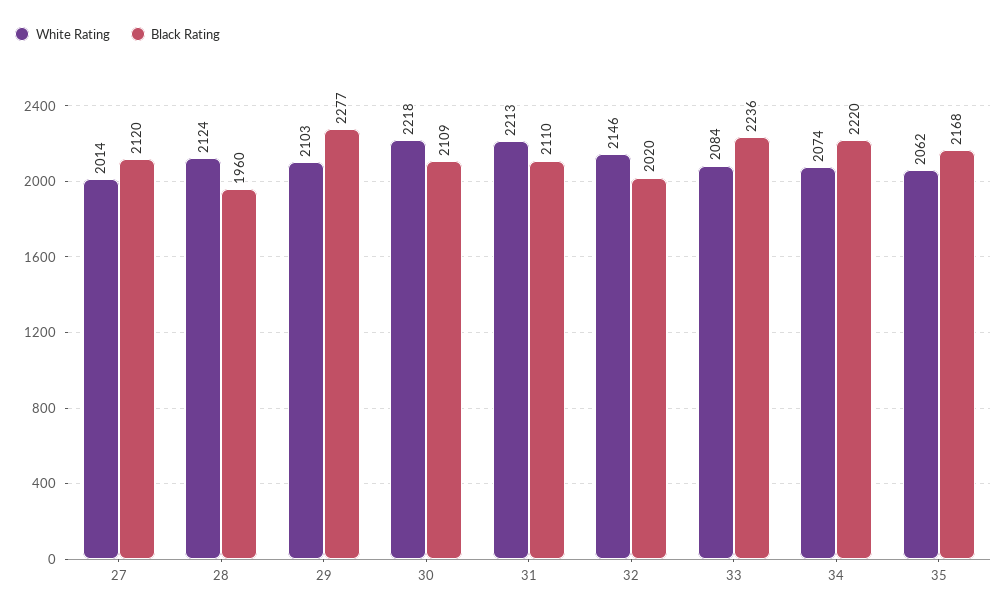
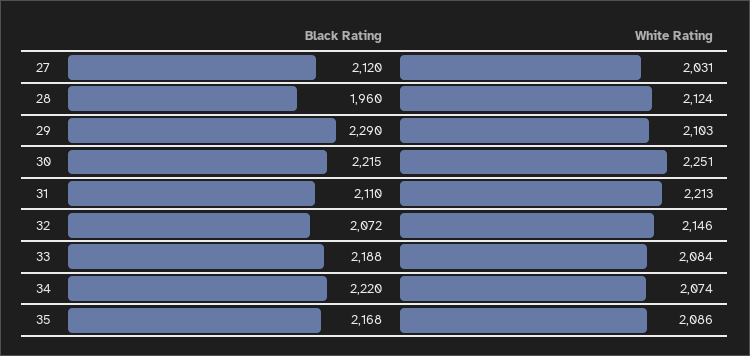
White Rating, 27: 2014 -> 2031
Black Rating, 29: 2277 -> 2290
White Rating, 30: 2218 -> 2251
Black Rating, 30: 2109 -> 2215
Black Rating, 32: 2020 -> 2072
Black Rating, 33: 2236 -> 2188
White Rating, 35: 2062 -> 2086

